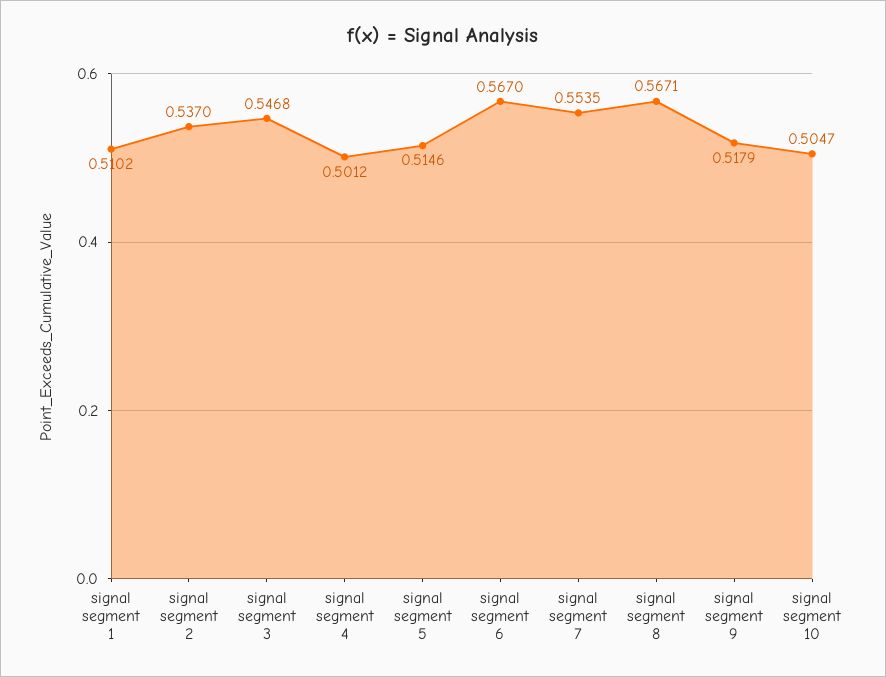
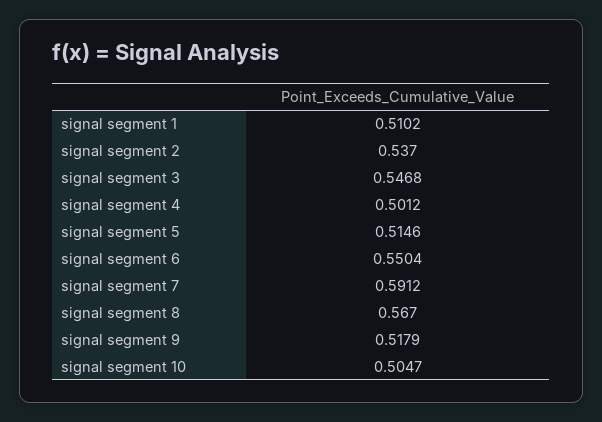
signal segment 6: 0.567 -> 0.5504
signal segment 7: 0.5535 -> 0.5912
signal segment 8: 0.5671 -> 0.567

